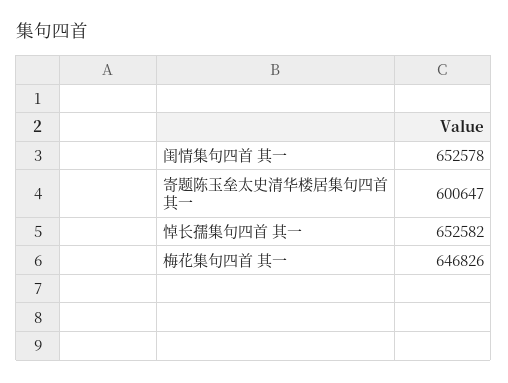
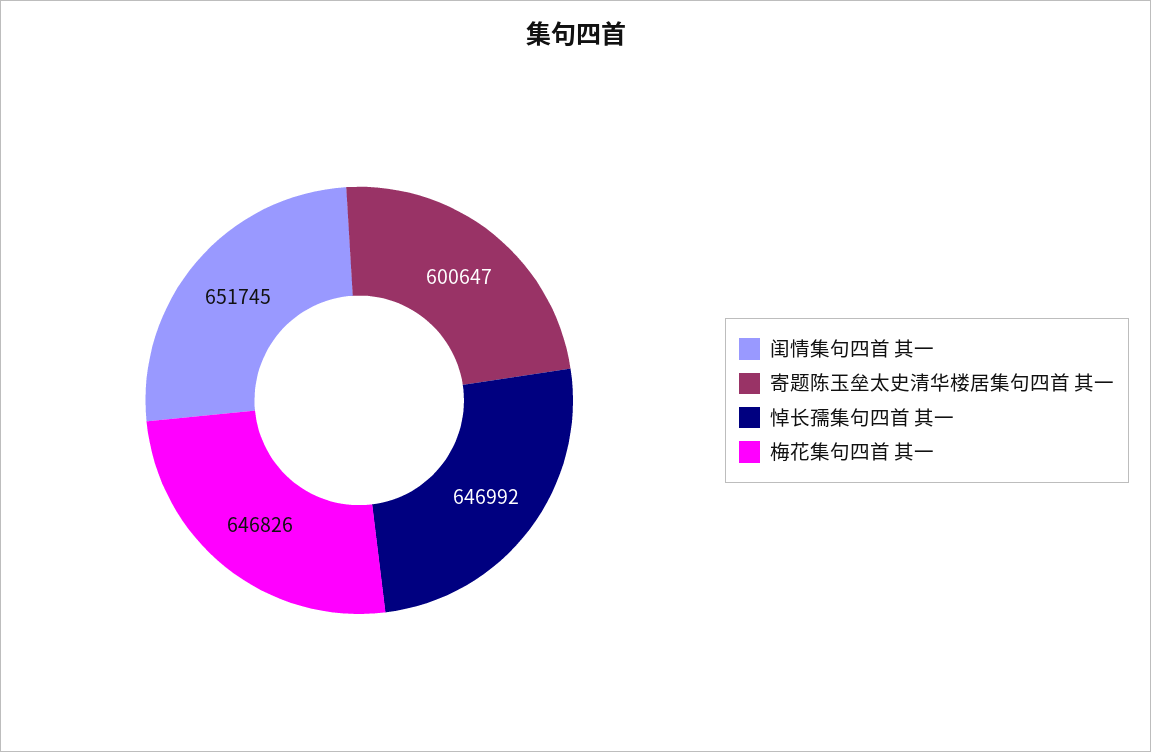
闺情集句四首 其一: 652578 -> 651745
悼长孺集句四首 其一: 652582 -> 646992

